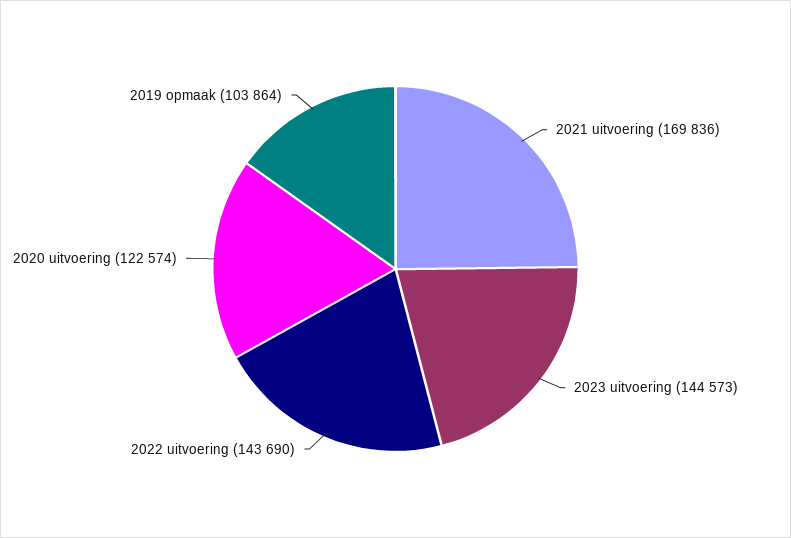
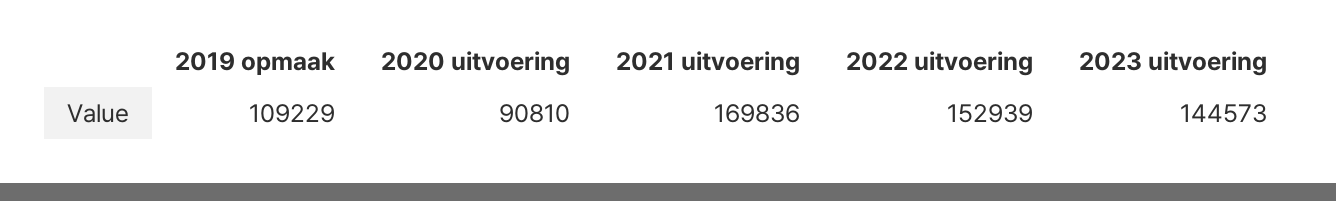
2022 uitvoering: 143690 -> 152939
2020 uitvoering: 122574 -> 90810
2019 opmaak: 103864 -> 109229

